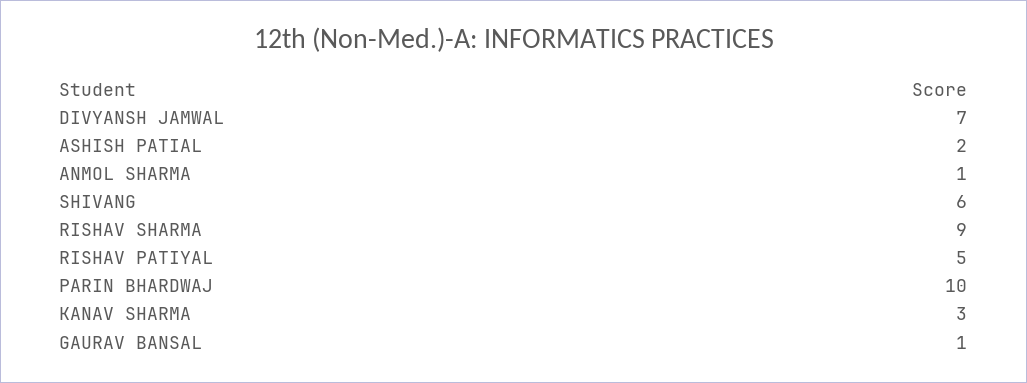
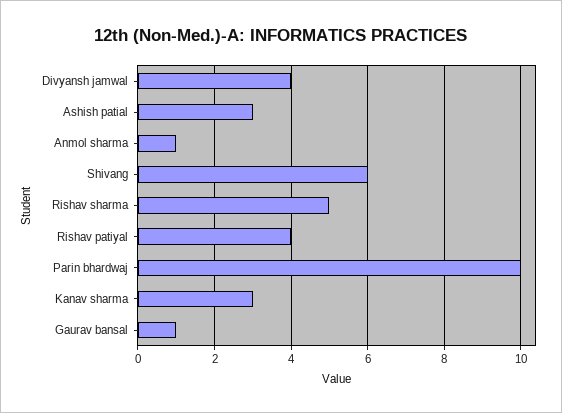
DIVYANSH JAMWAL: 7 -> 4
ASHISH PATIAL: 2 -> 3
RISHAV SHARMA: 9 -> 5
RISHAV PATIYAL: 5 -> 4

